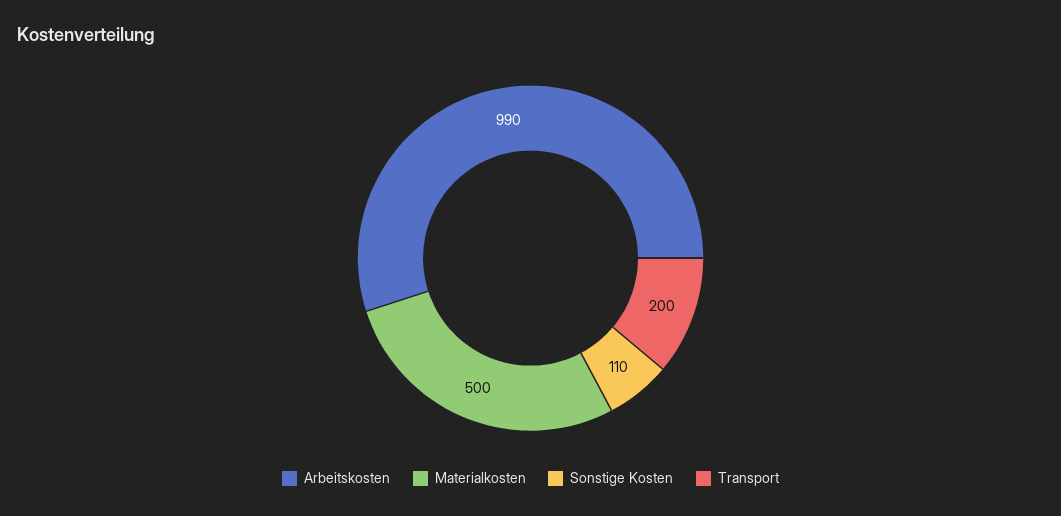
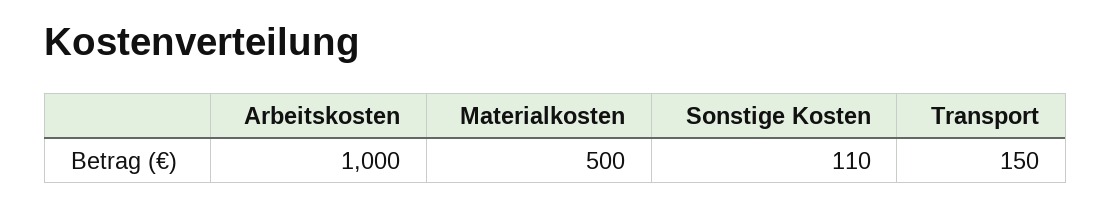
Arbeitskosten: 990 -> 1000
Transport: 200 -> 150

